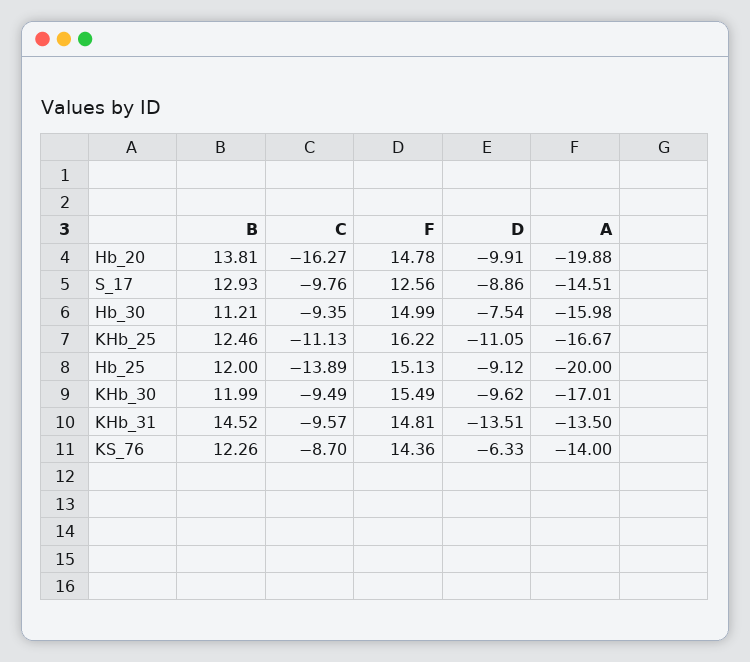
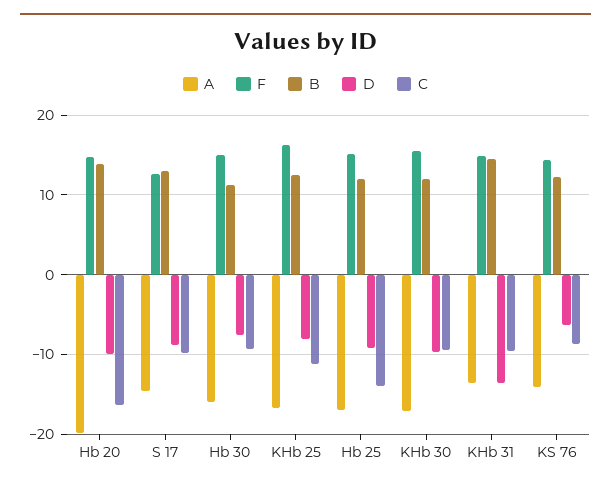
D, KHb_25: -11.05 -> -8
A, Hb_25: -20 -> -17

